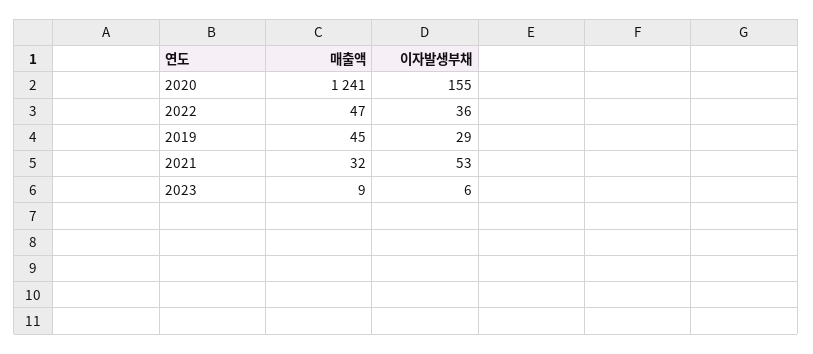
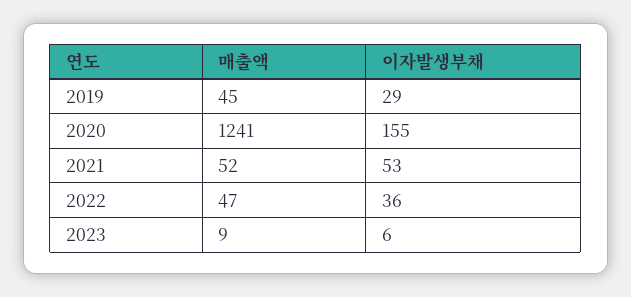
매출액, 2021: 32 -> 52

